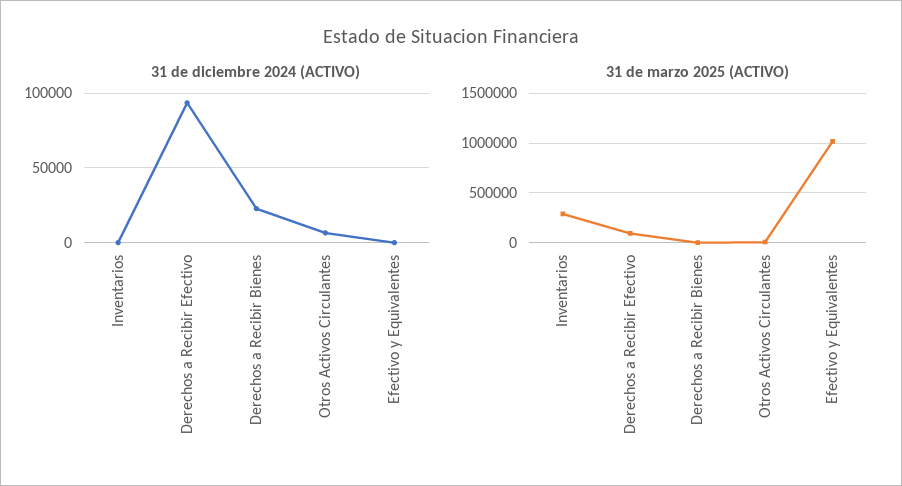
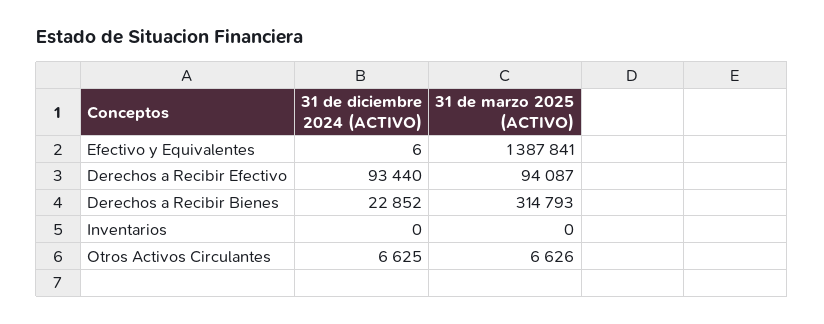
31 de marzo 2025 (ACTIVO), Inventarios: 300000 -> 0
31 de marzo 2025 (ACTIVO), Derechos a Recibir Bienes: 0 -> 314793
31 de marzo 2025 (ACTIVO), Efectivo y Equivalentes: 1000000 -> 1387841

